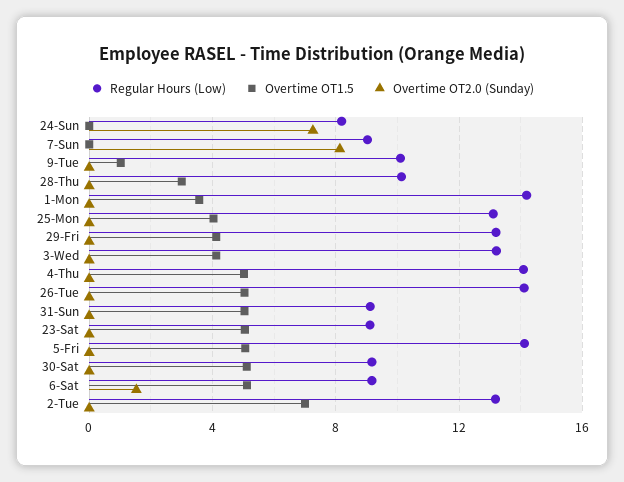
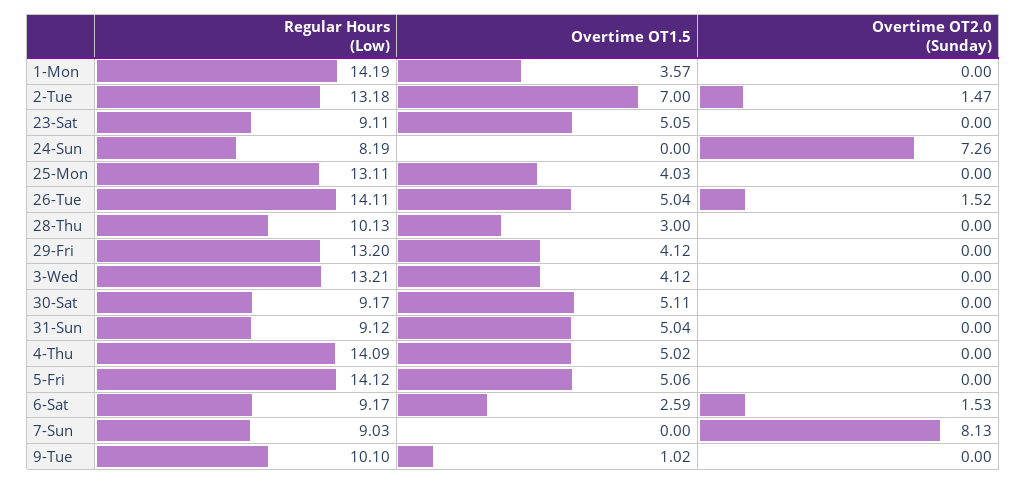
Overtime OT2.0 (Sunday), 26-Tue: 0 -> 1.52
Overtime OT1.5, 6-Sat: 5 -> 2.59
Overtime OT2.0 (Sunday), 2-Tue: 0 -> 1.47

